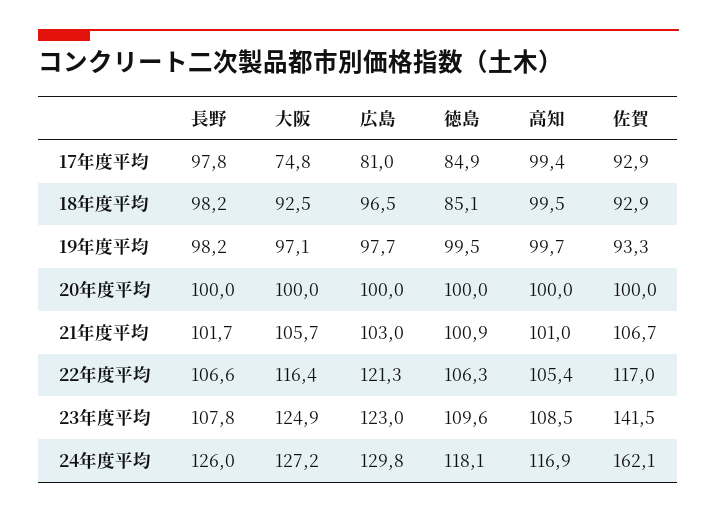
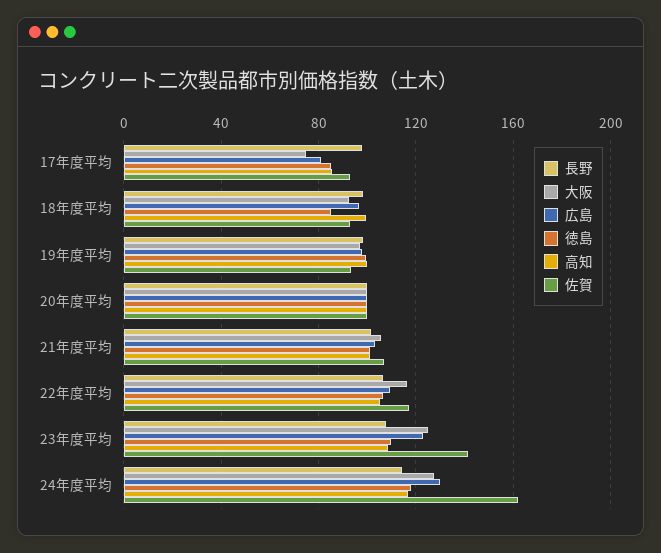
高知, 17年度平均: 99.4 -> 85
広島, 22年度平均: 121.3 -> 110
長野, 24年度平均: 126 -> 115

